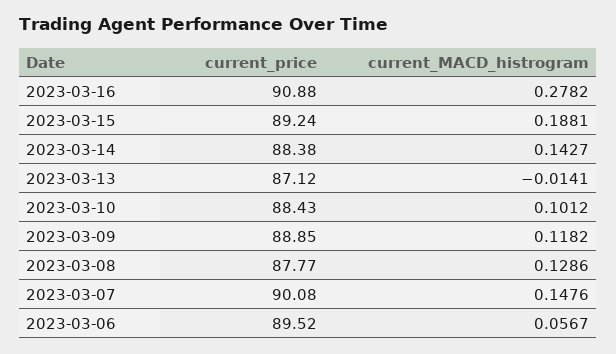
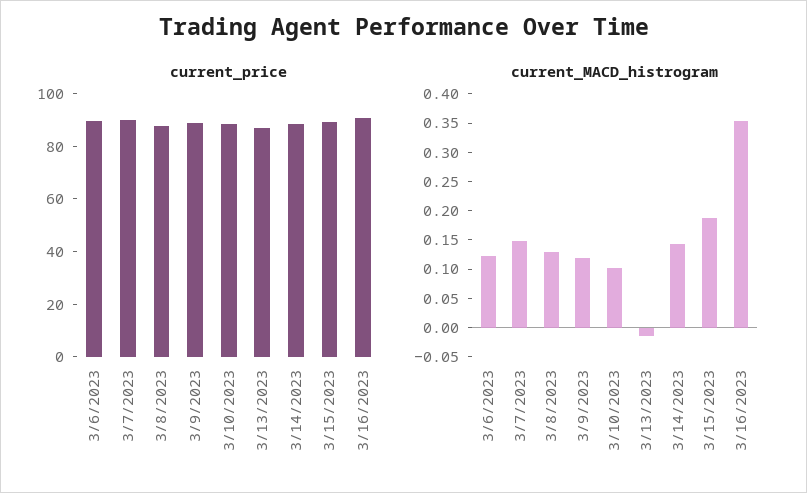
current_MACD_histrogram, 2023-03-16: 0.2782 -> 0.35
current_MACD_histrogram, 2023-03-06: 0.0567 -> 0.125

